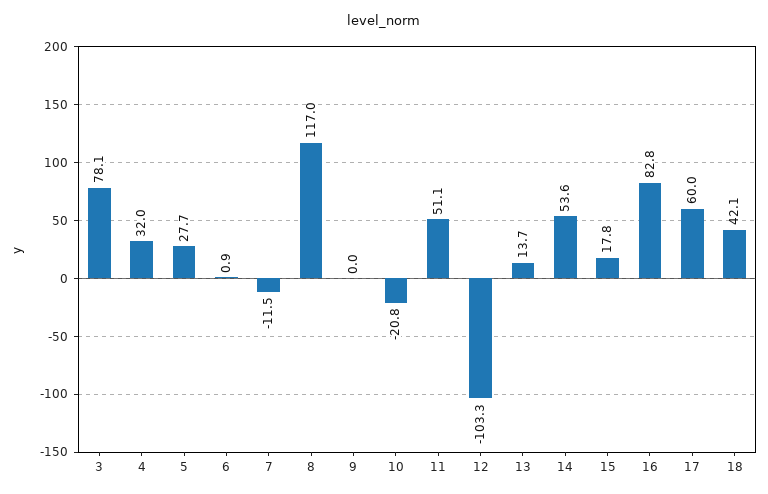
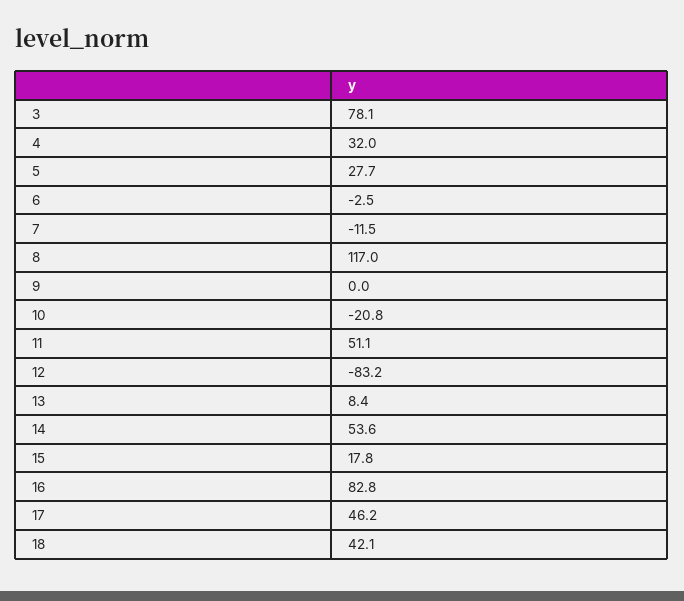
6: 0.9 -> -2.5
12: -103.3 -> -83.2
13: 13.7 -> 8.4
17: 60 -> 46.2

